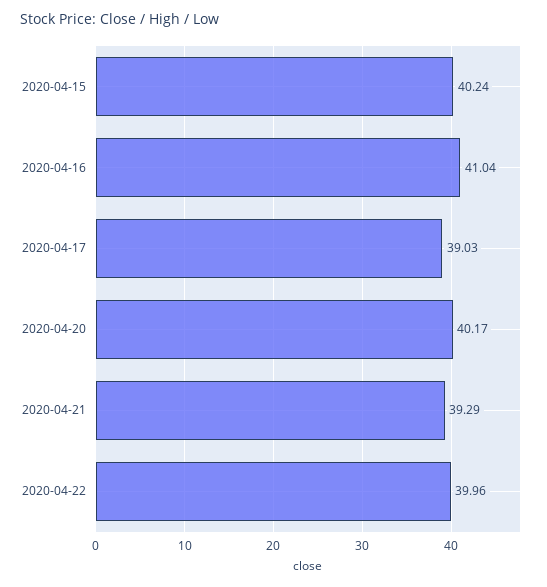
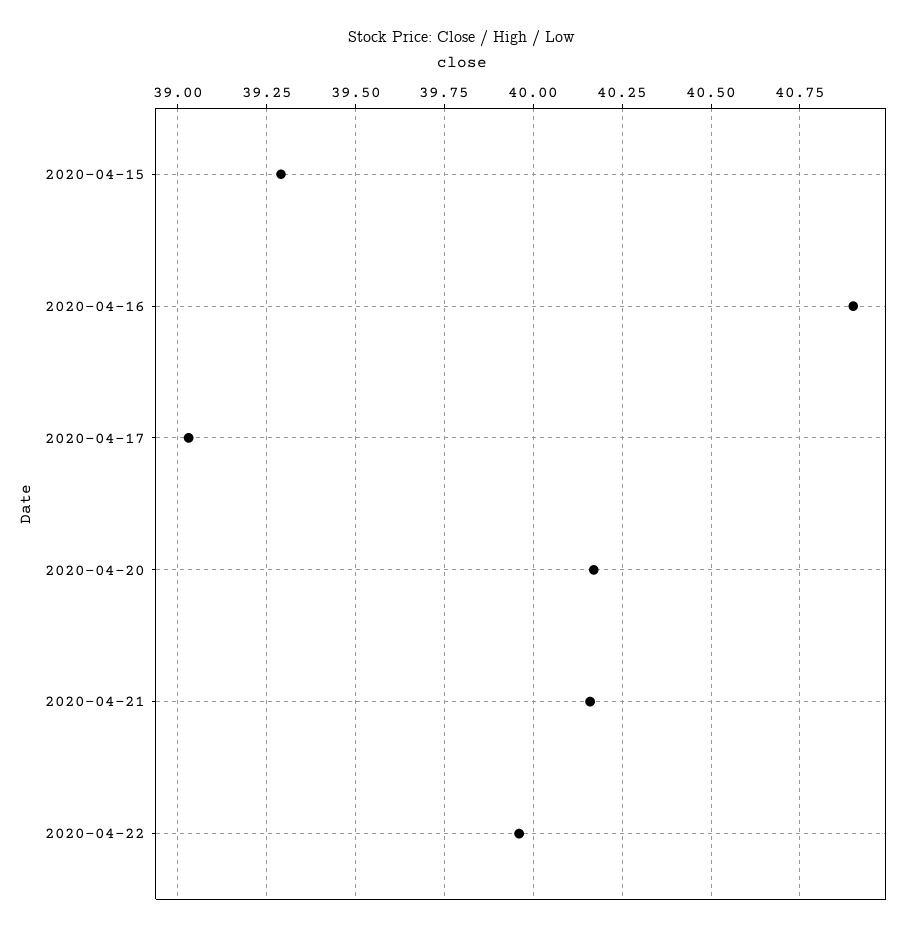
2020-04-15: 40.24 -> 39.3
2020-04-16: 41.04 -> 40.9
2020-04-21: 39.29 -> 40.15

